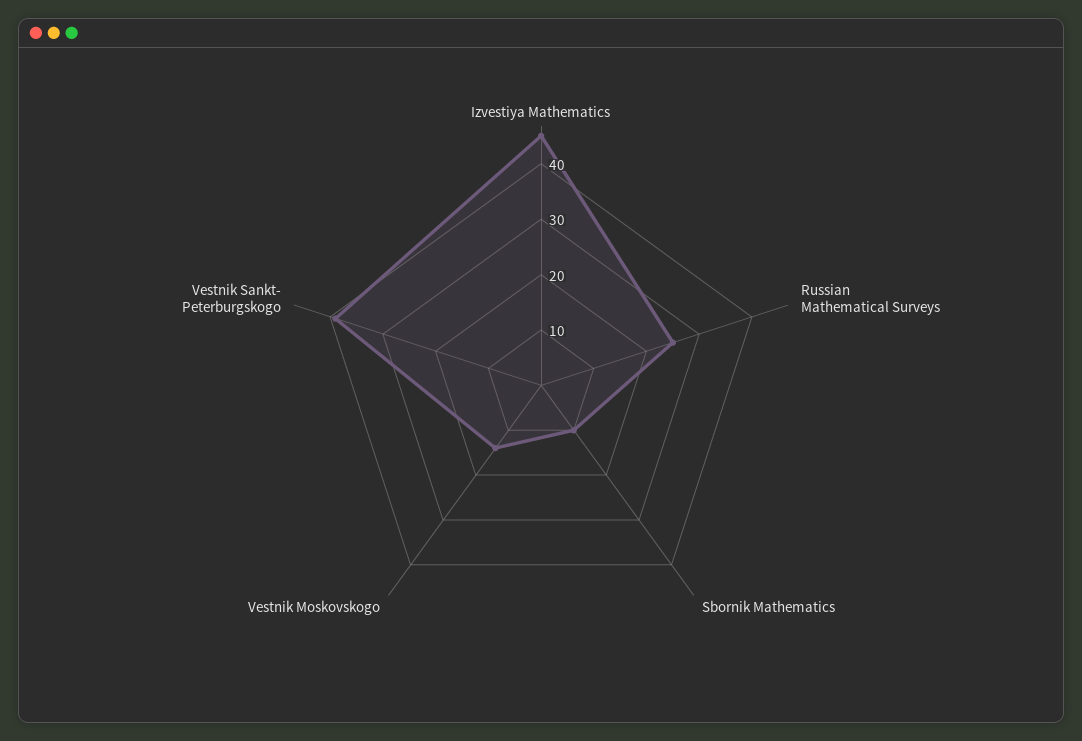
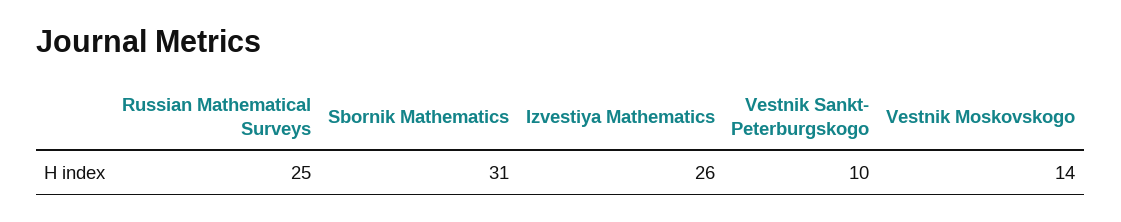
Izvestiya Mathematics: 45 -> 26
Sbornik Mathematics: 10 -> 31
Vestnik Sankt- Peterburgskogo: 40 -> 10

